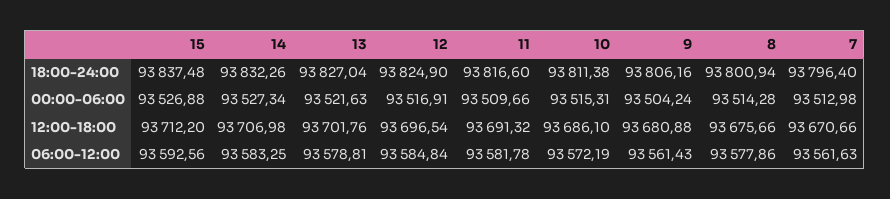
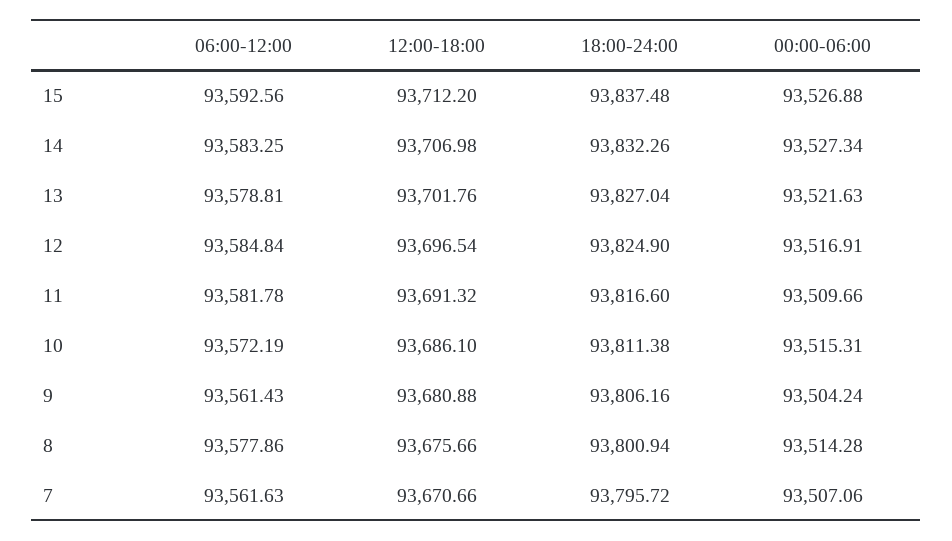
7, 18:00-24:00: 93796.4 -> 93795.72
7, 00:00-06:00: 93512.98 -> 93507.06

